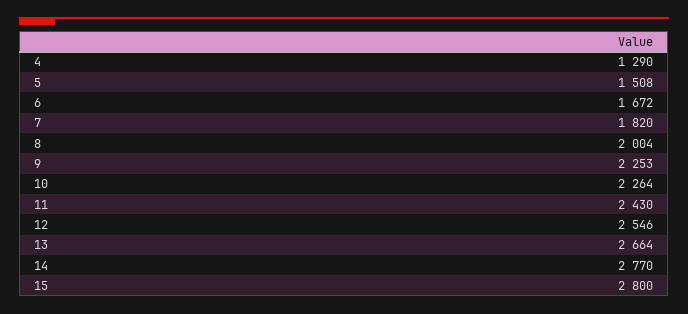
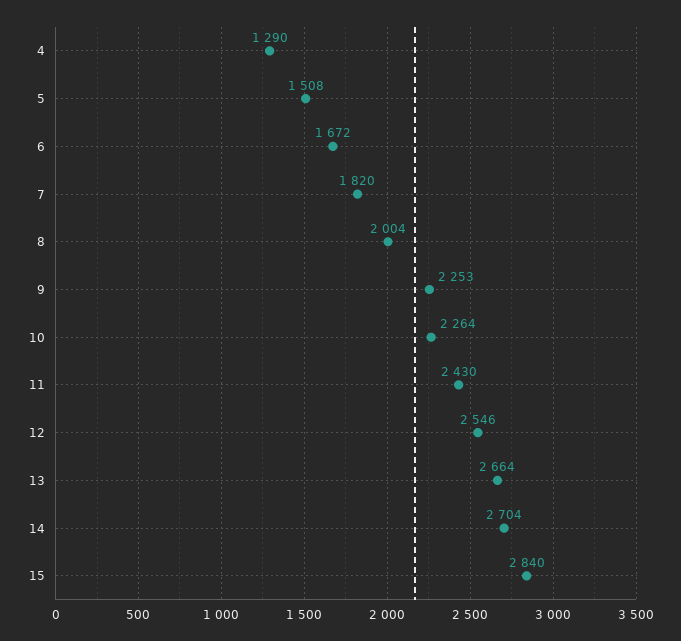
14: 2770 -> 2704
15: 2800 -> 2840

